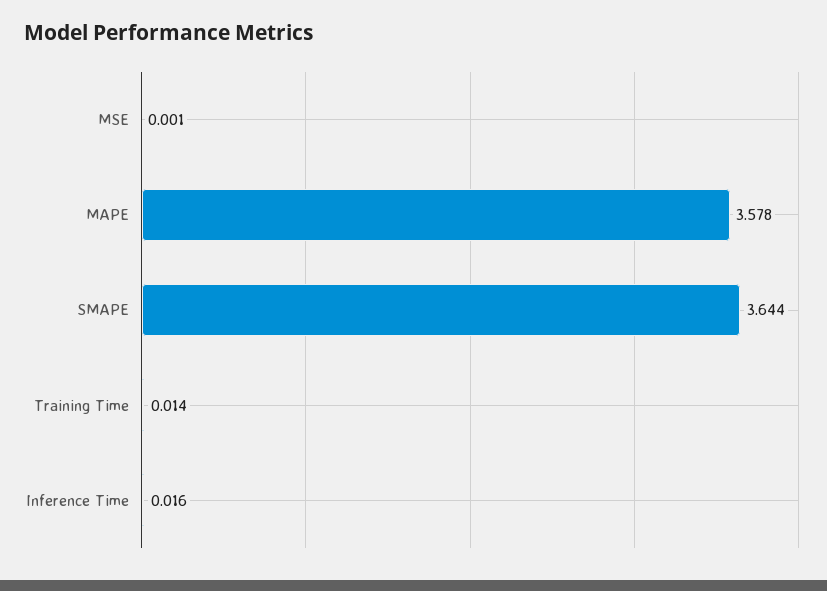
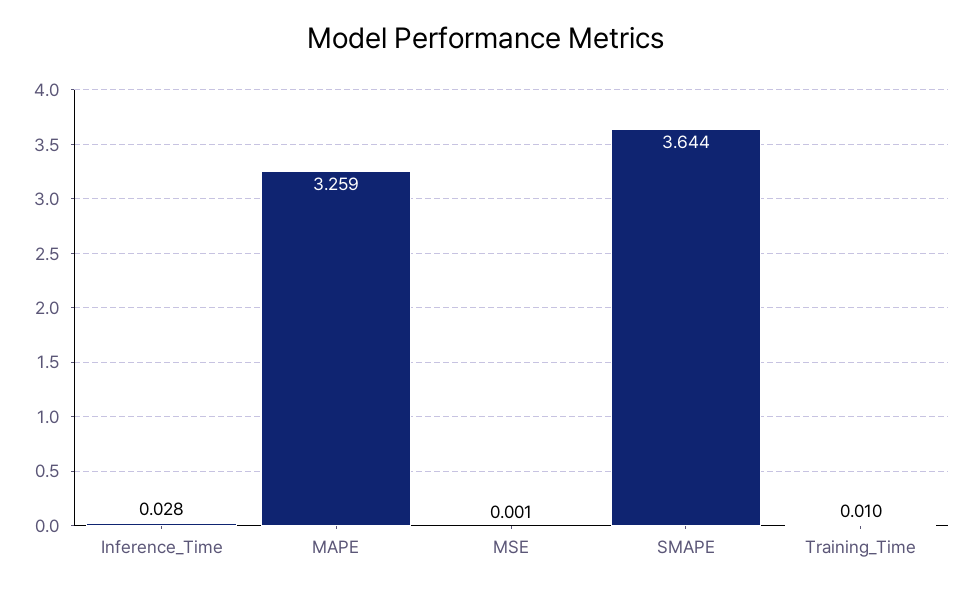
MAPE: 3.578 -> 3.259
Training Time: 0.014 -> 0.01
Inference Time: 0.016 -> 0.028

